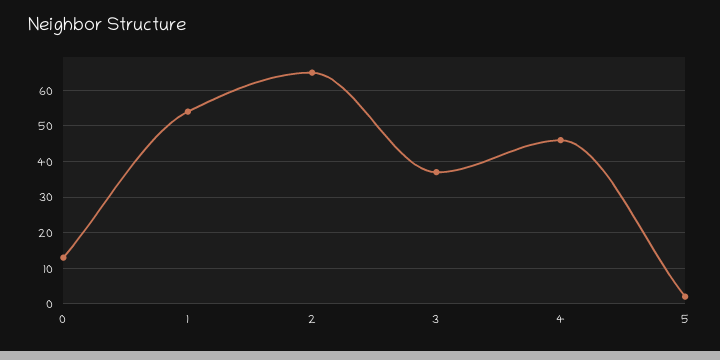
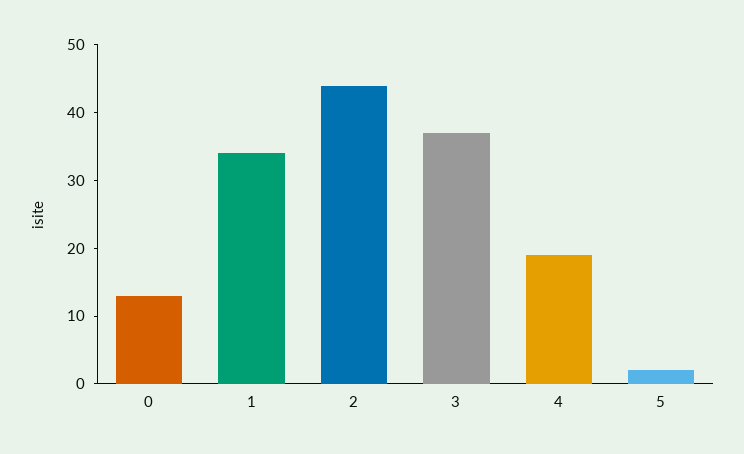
1: 55 -> 35
2: 65 -> 45
4: 45 -> 20

